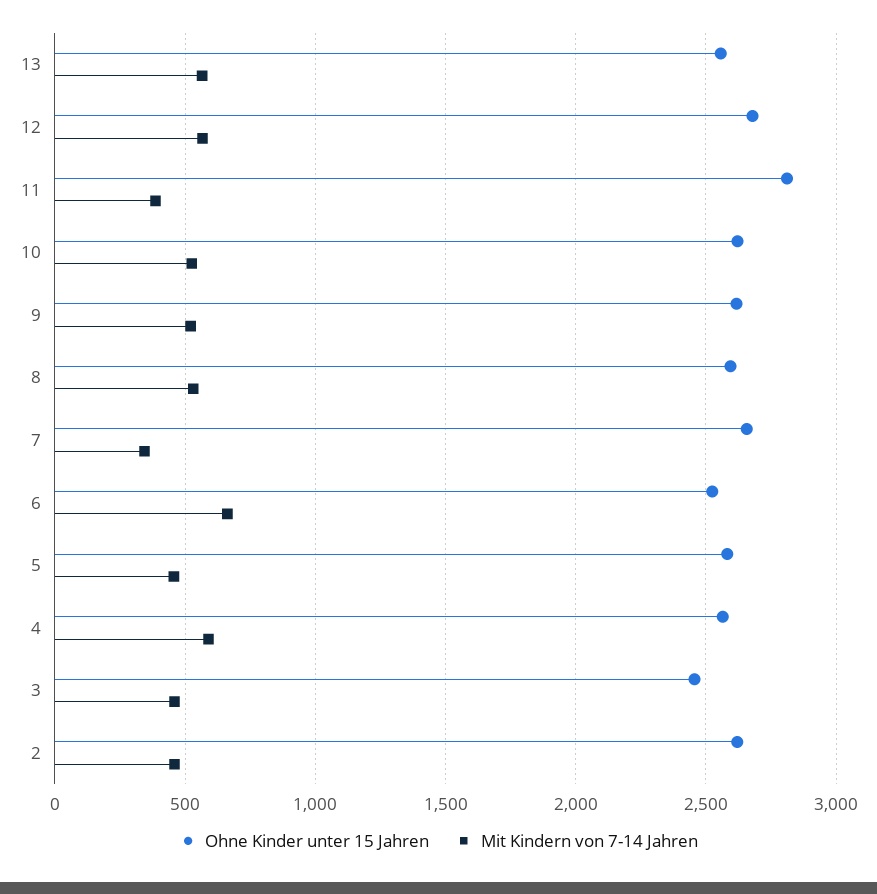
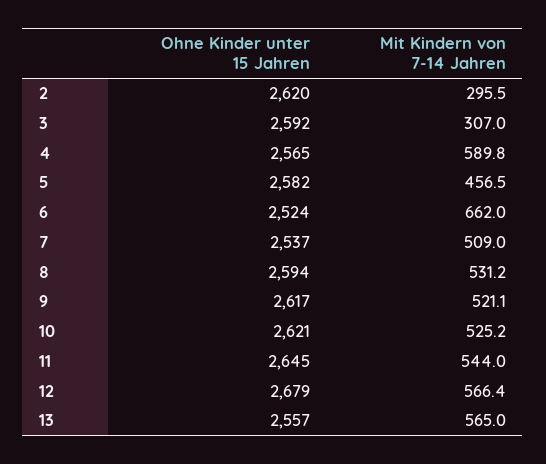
Ohne Kinder unter 15 Jahren, 11: 2800 -> 2645
Mit Kindern von 7-14 Jahren, 11: 400 -> 544
Ohne Kinder unter 15 Jahren, 7: 2650 -> 2537
Mit Kindern von 7-14 Jahren, 7: 350 -> 509
Ohne Kinder unter 15 Jahren, 3: 2450 -> 2592
Mit Kindern von 7-14 Jahren, 3: 450 -> 307
Mit Kindern von 7-14 Jahren, 2: 450 -> 295.5

